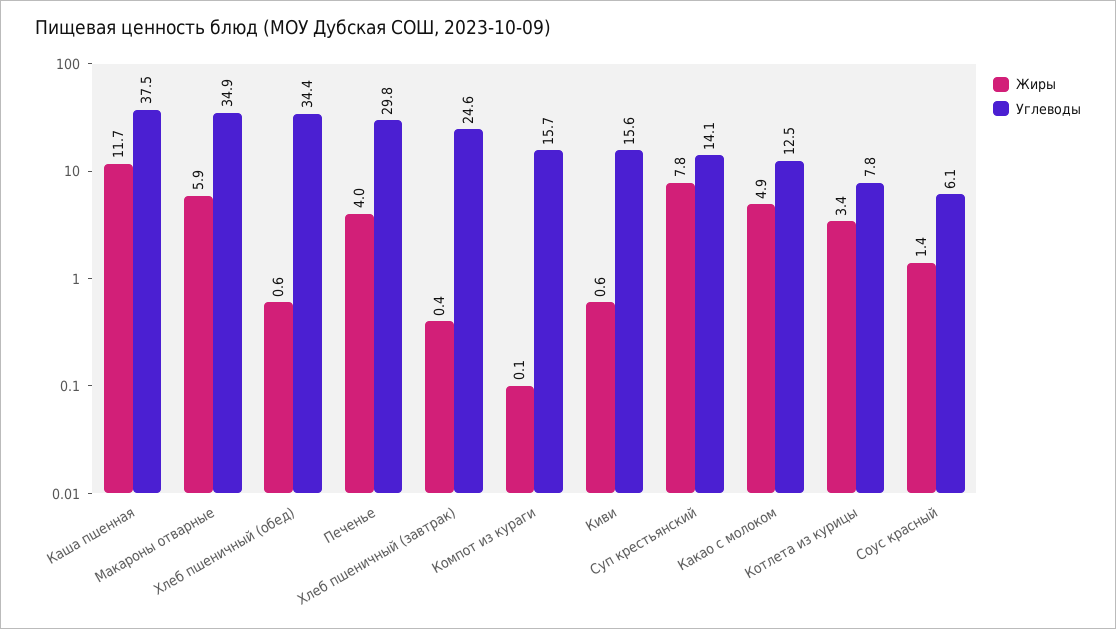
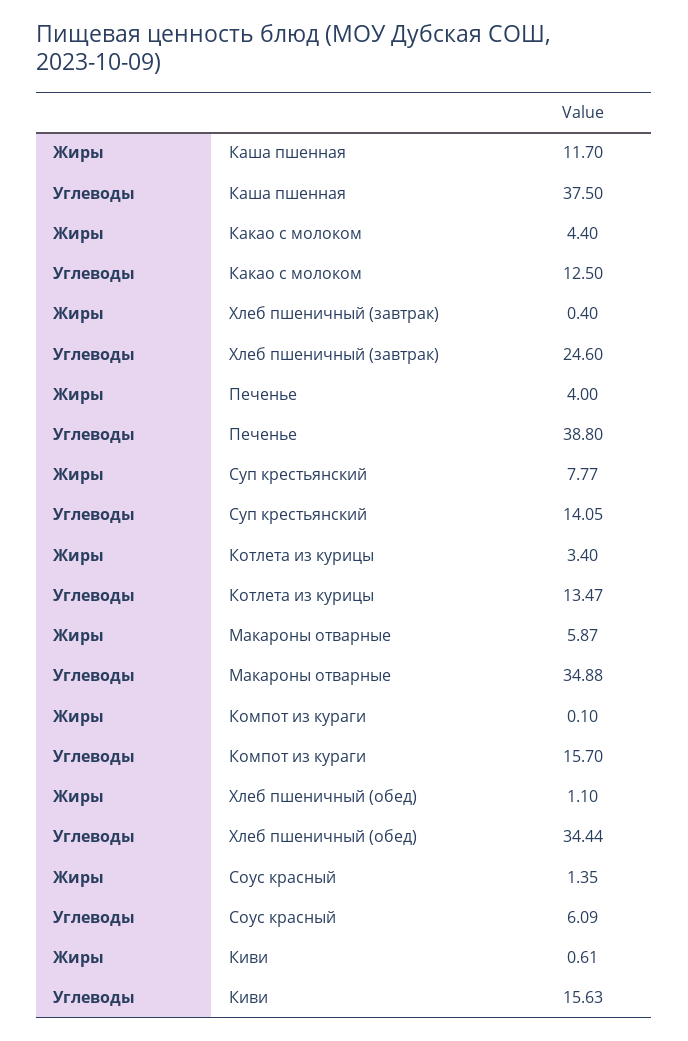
Жиры, Хлеб пшеничный (обед): 0.6 -> 1.1
Углеводы, Печенье: 29.8 -> 38.8
Жиры, Какао с молоком: 4.9 -> 4.4
Углеводы, Котлета из курицы: 7.8 -> 13.47

